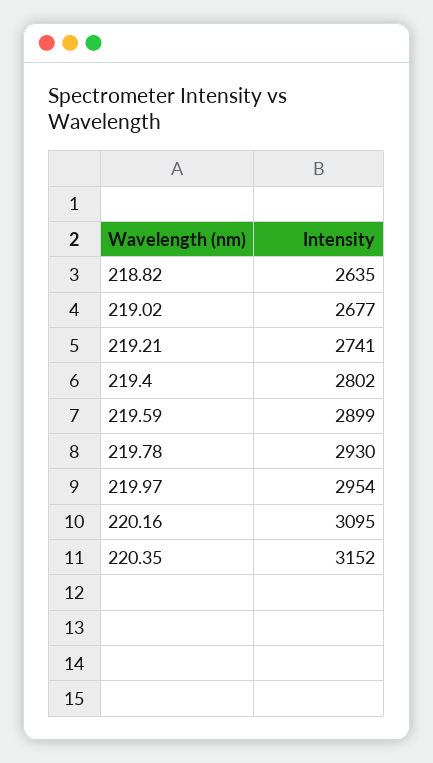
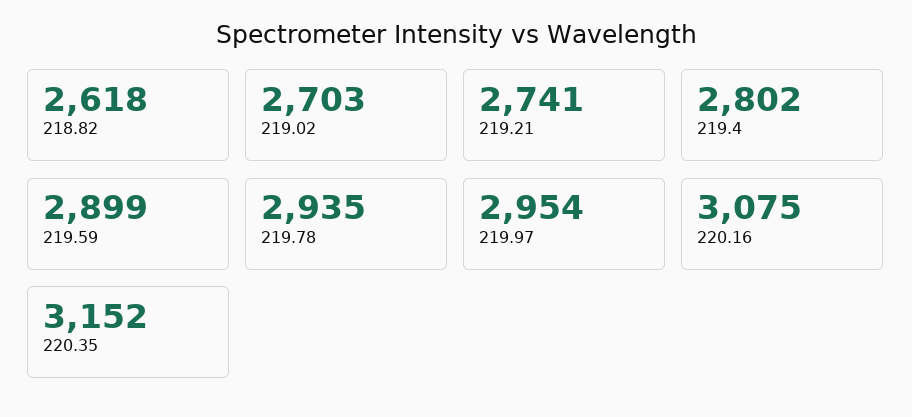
218.82: 2635 -> 2618
219.02: 2677 -> 2703
219.78: 2930 -> 2935
220.16: 3095 -> 3075

